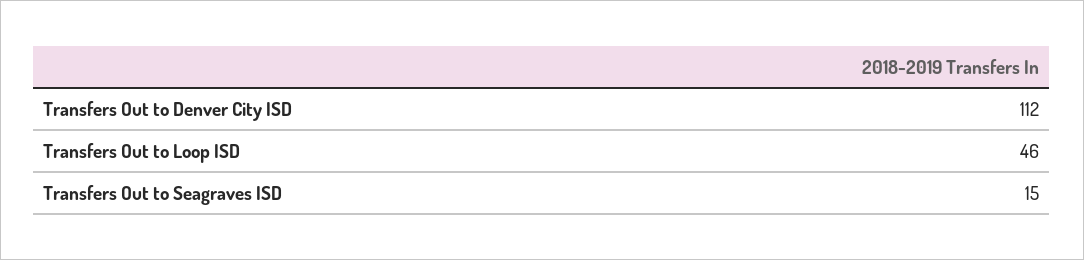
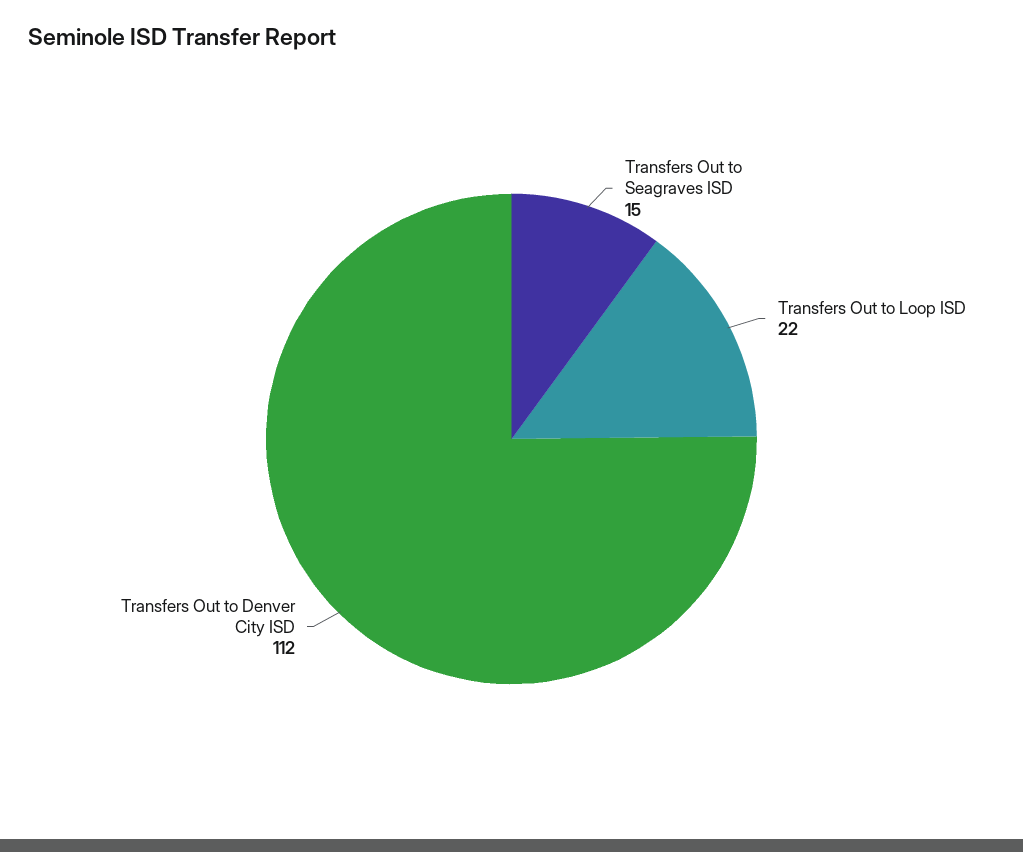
Transfers Out to Loop ISD: 46 -> 22

